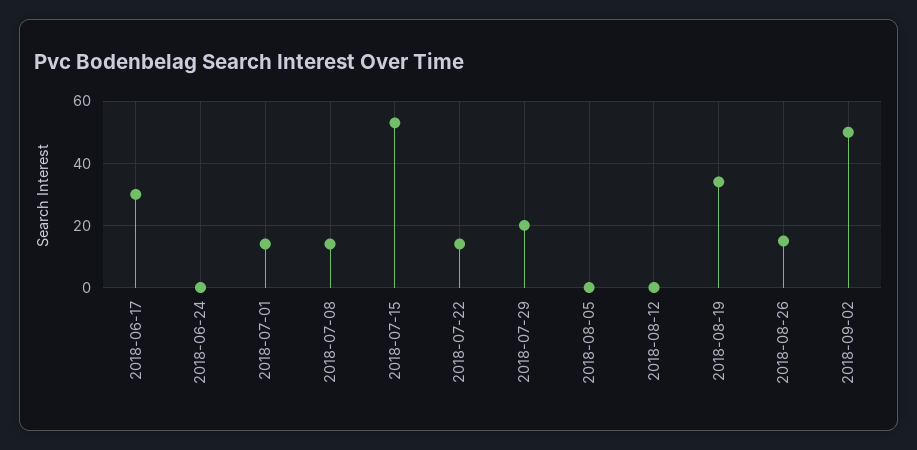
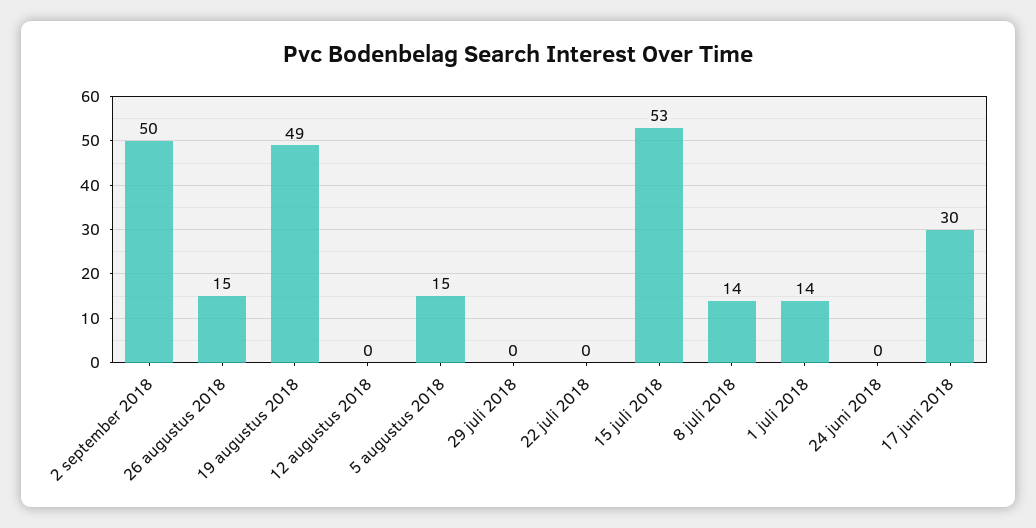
2018-07-22: 15 -> 0
2018-07-29: 20 -> 0
2018-08-05: 0 -> 15
2018-08-19: 35 -> 49

